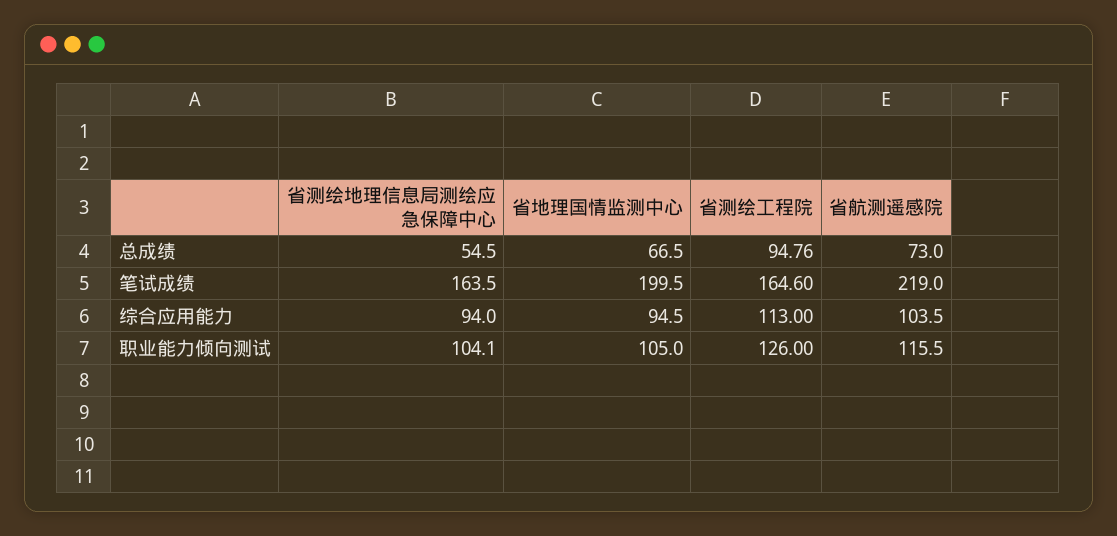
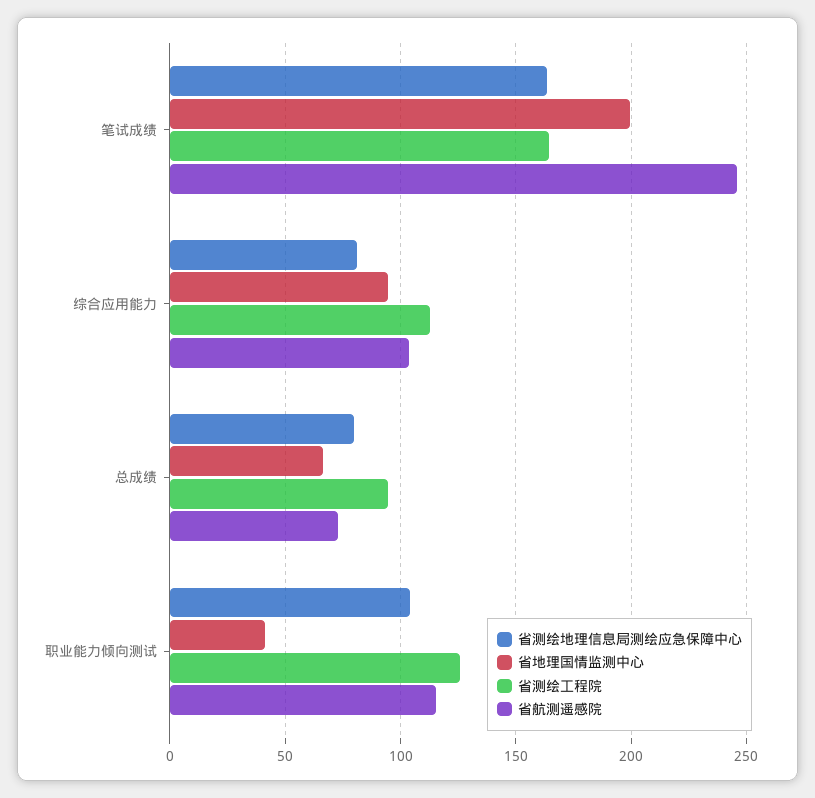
省测绘地理信息局测绘应急保障中心, 总成绩: 54.5 -> 80
省航测遥感院, 笔试成绩: 219 -> 245
省测绘地理信息局测绘应急保障中心, 综合应用能力: 94 -> 80
省地理国情监测中心, 职业能力倾向测试: 105 -> 40

